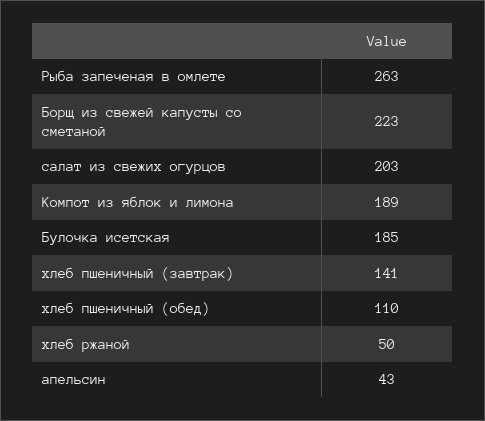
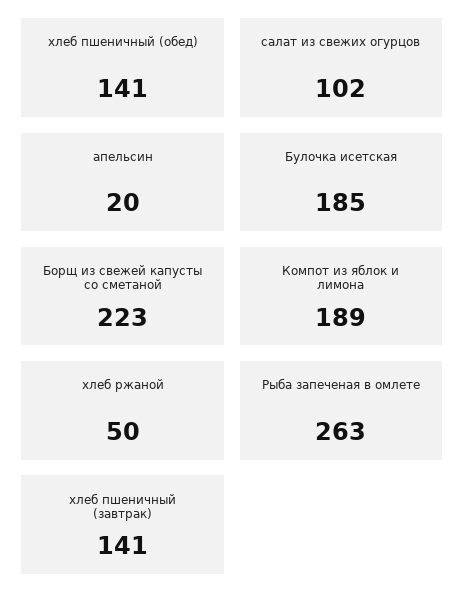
салат из свежих огурцов: 203 -> 102
хлеб пшеничный (обед): 110 -> 141
апельсин: 43 -> 20

